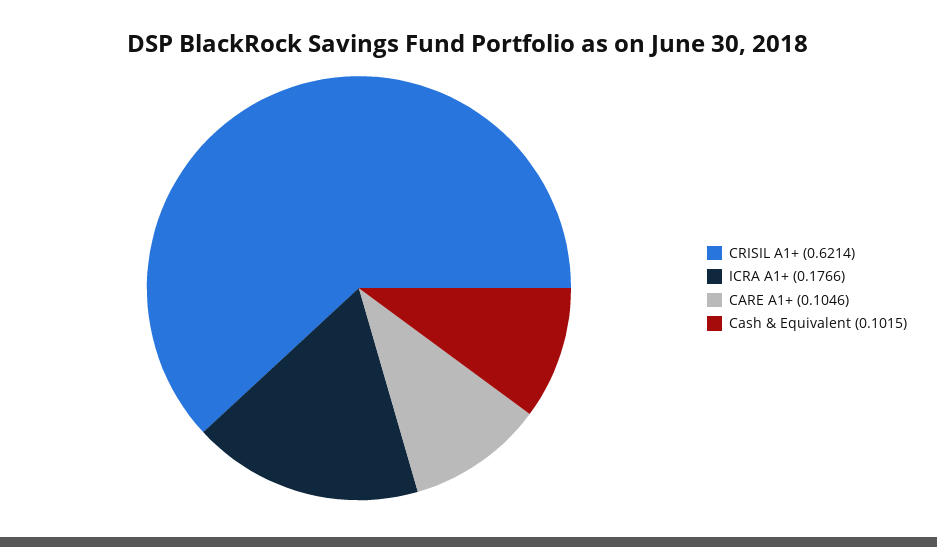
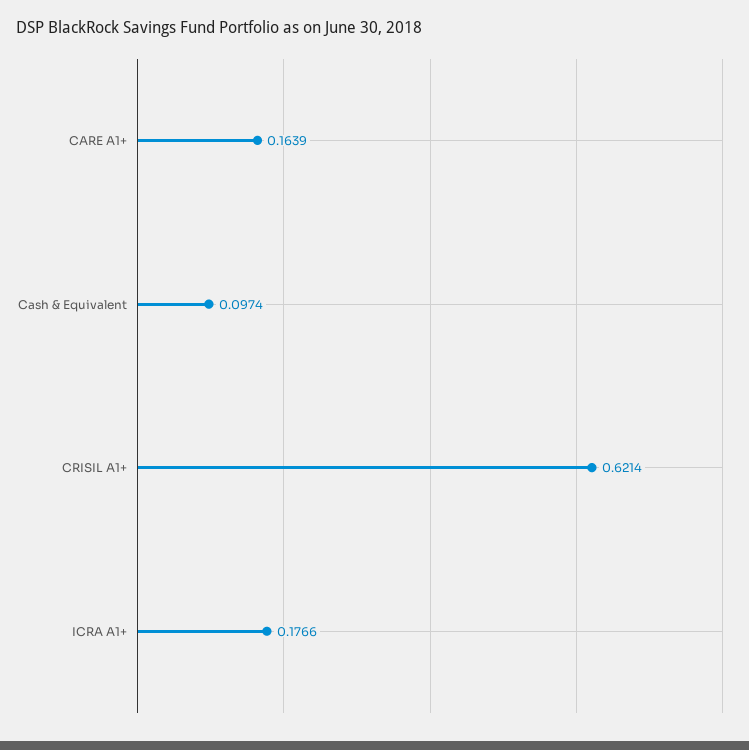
CARE A1+: 0.1046 -> 0.1639
Cash & Equivalent: 0.1015 -> 0.0974

